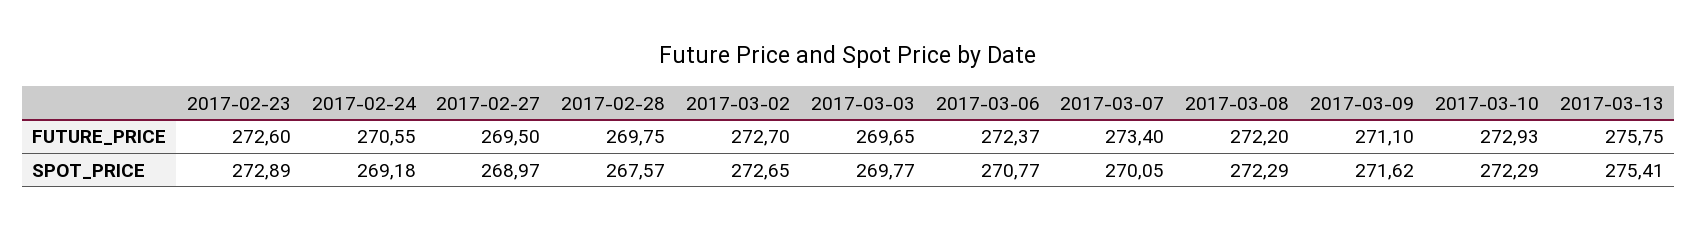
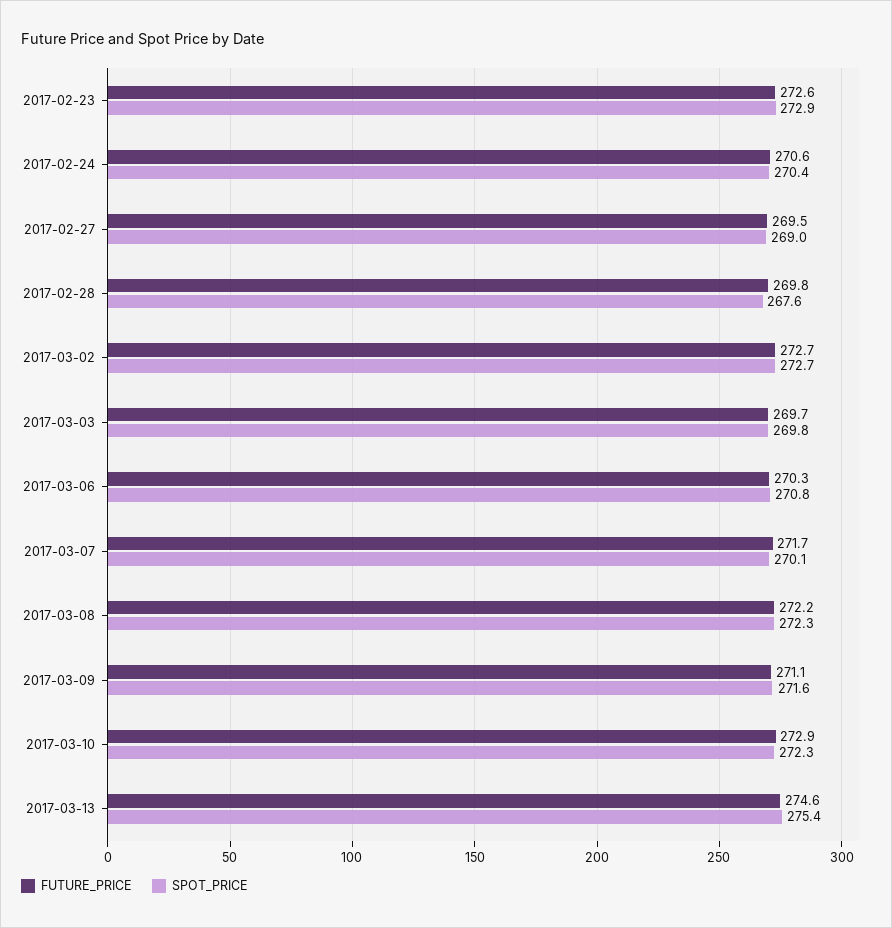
FUTURE_PRICE, 2017-03-06: 272.37 -> 270.3
FUTURE_PRICE, 2017-03-07: 273.4 -> 271.7
FUTURE_PRICE, 2017-03-13: 275.75 -> 274.6
SPOT_PRICE, 2017-02-24: 269.18 -> 270.4

